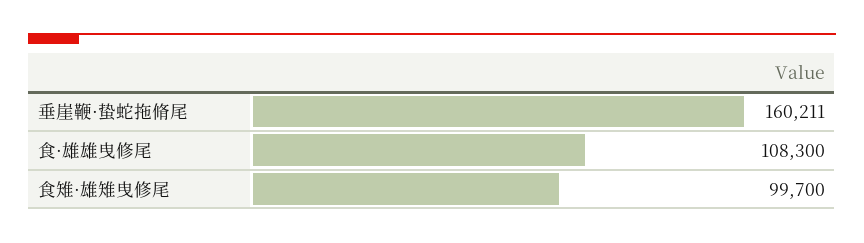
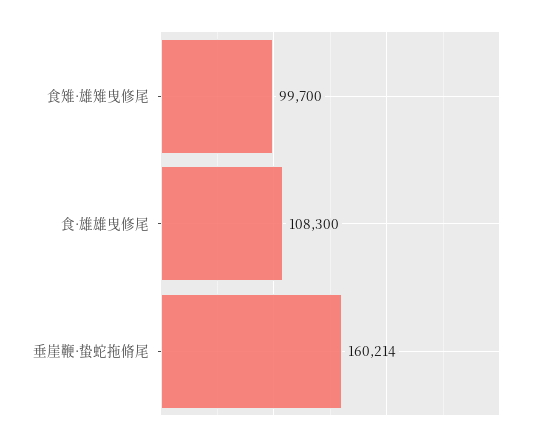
垂崖鞭·蛰蛇拖脩尾: 160211 -> 160214

